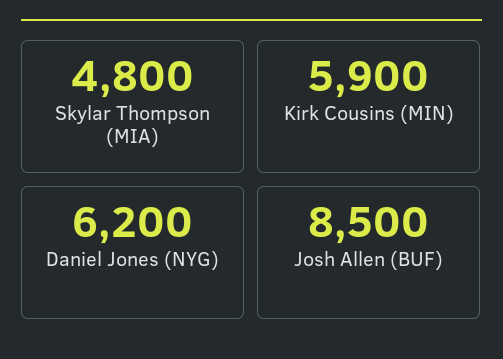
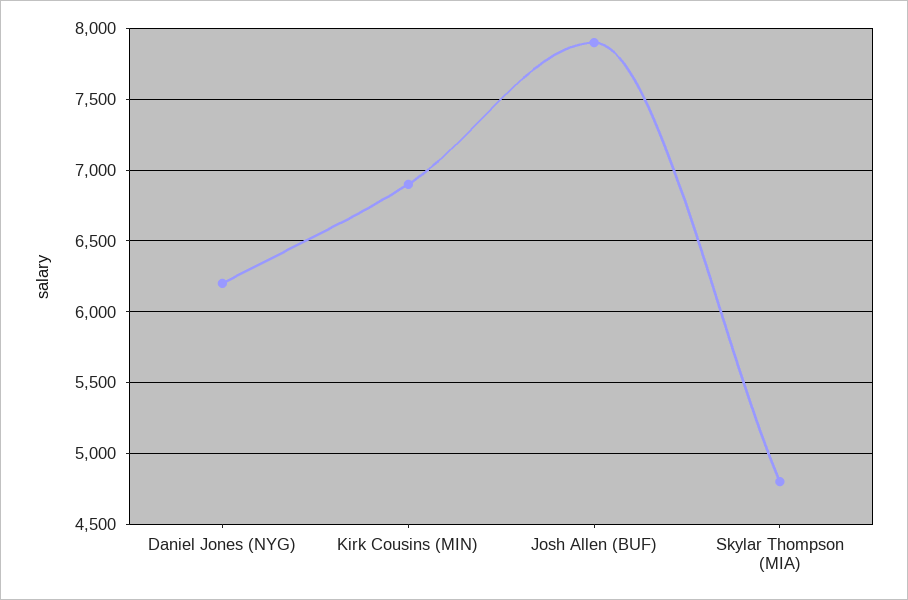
Kirk Cousins (MIN): 5900 -> 6900
Josh Allen (BUF): 8500 -> 7900

